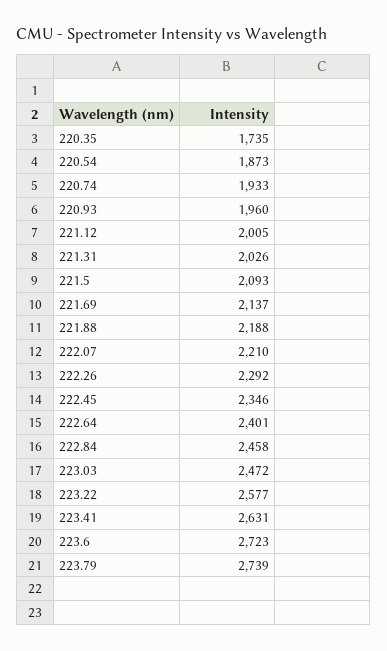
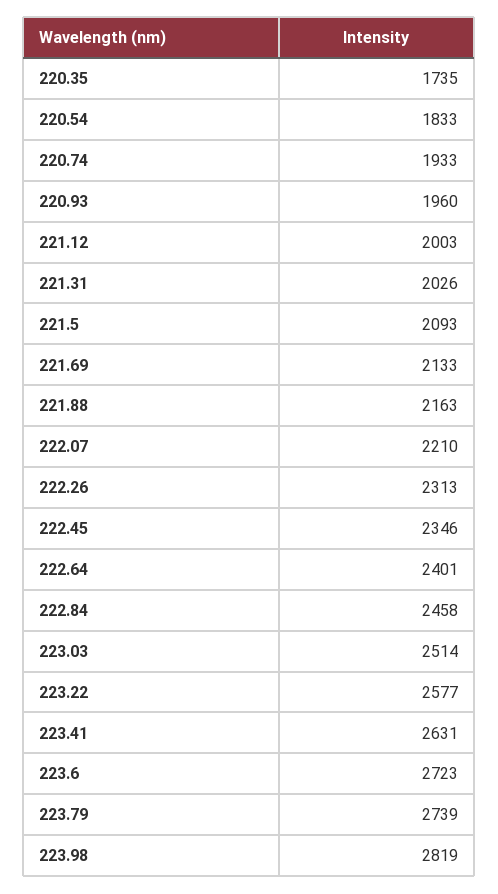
220.54: 1873 -> 1833
221.12: 2005 -> 2003
221.69: 2137 -> 2133
221.88: 2188 -> 2163
222.26: 2292 -> 2313
223.03: 2472 -> 2514
223.98: none -> 2819

